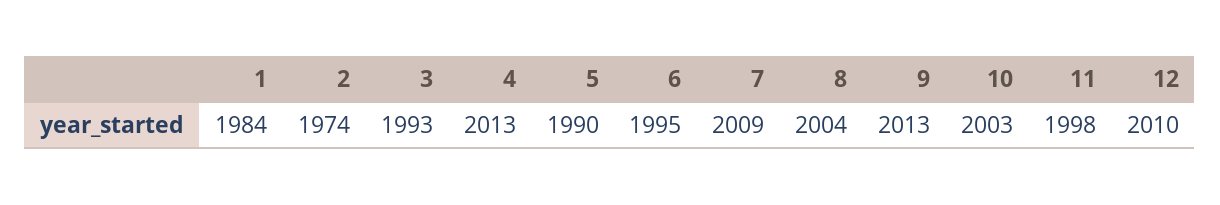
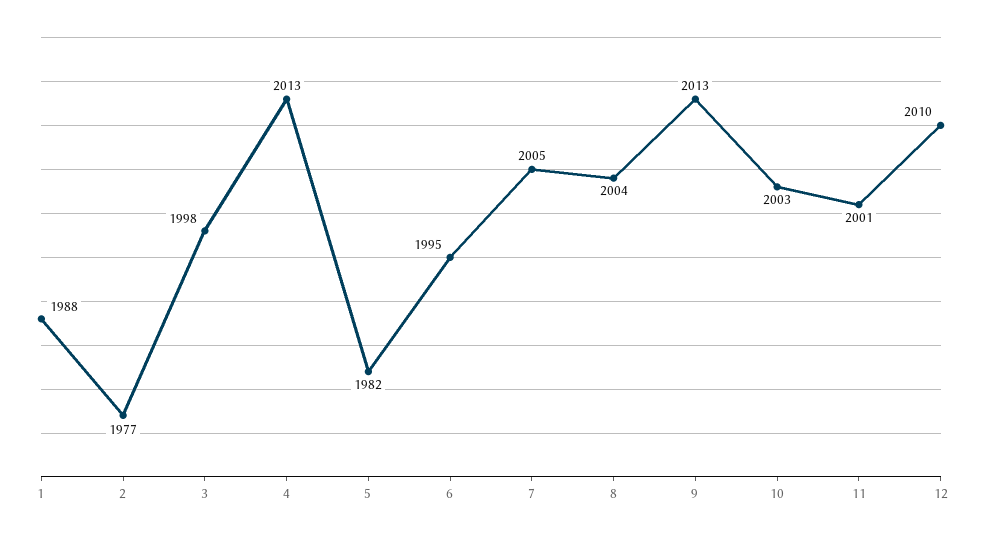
1: 1984 -> 1988
2: 1974 -> 1977
3: 1993 -> 1998
5: 1990 -> 1982
7: 2009 -> 2005
11: 1998 -> 2001

